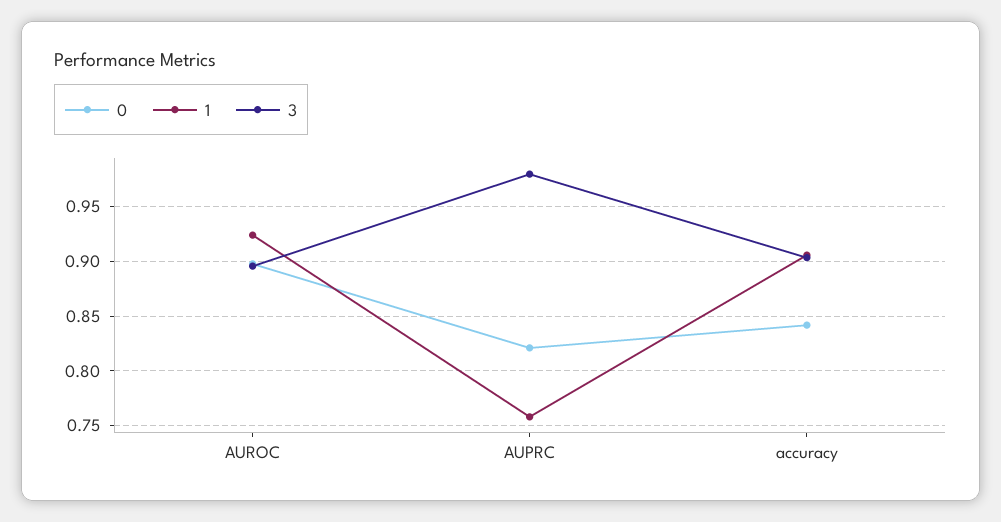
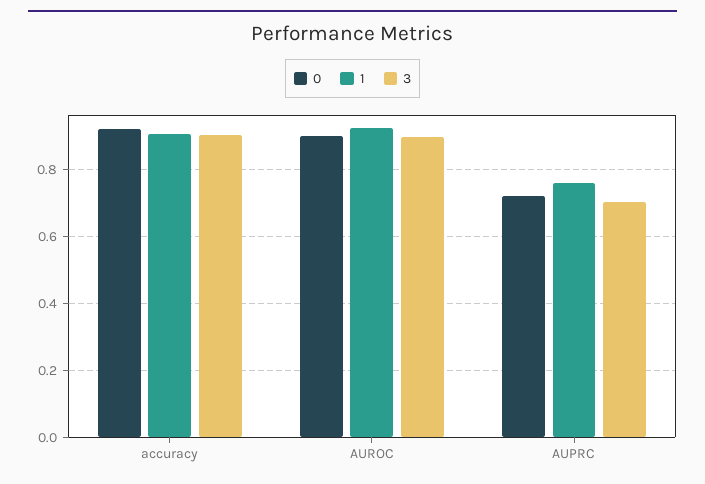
0, AUPRC: 0.82 -> 0.72
3, AUPRC: 0.98 -> 0.7
0, accuracy: 0.84 -> 0.92

